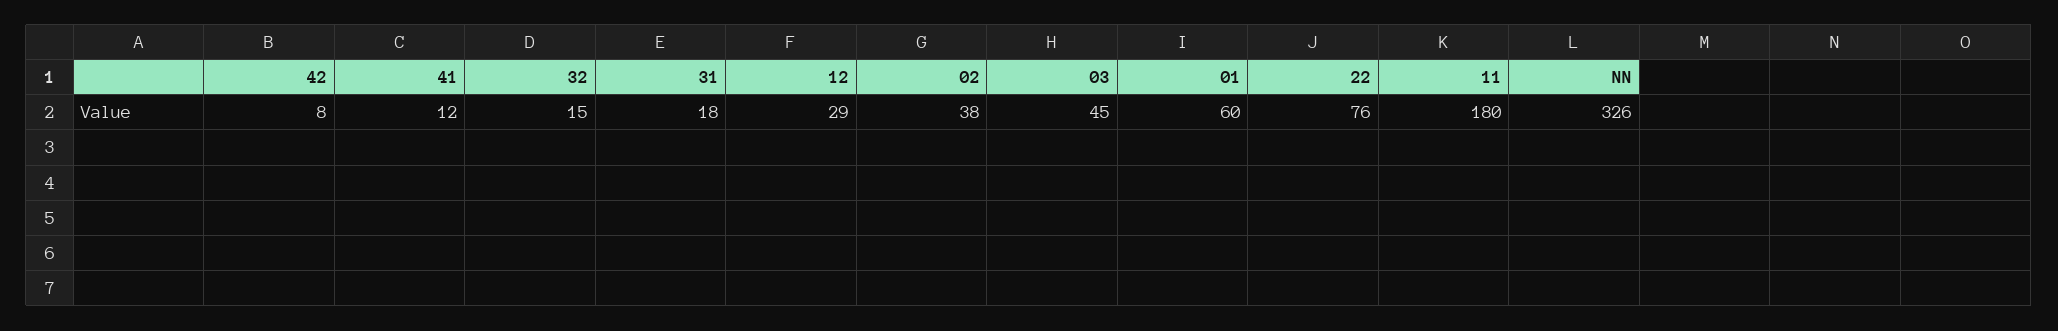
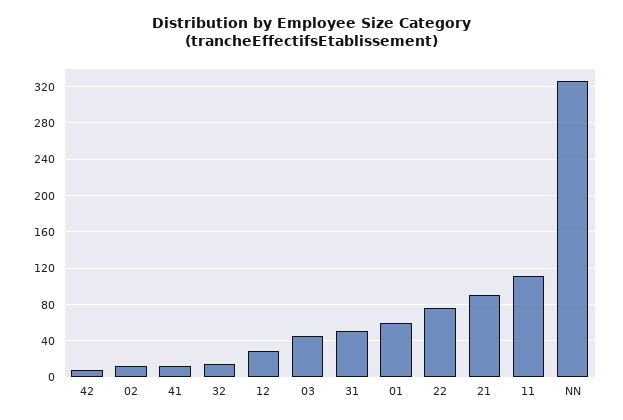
31: 18 -> 50
02: 38 -> 10
11: 180 -> 110
21: none -> 90

